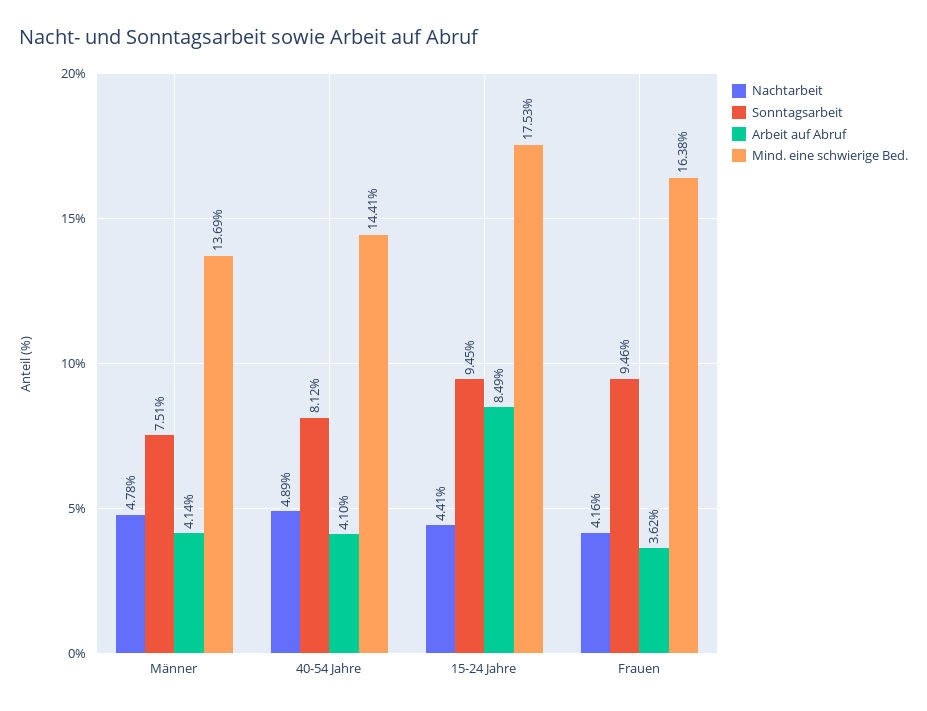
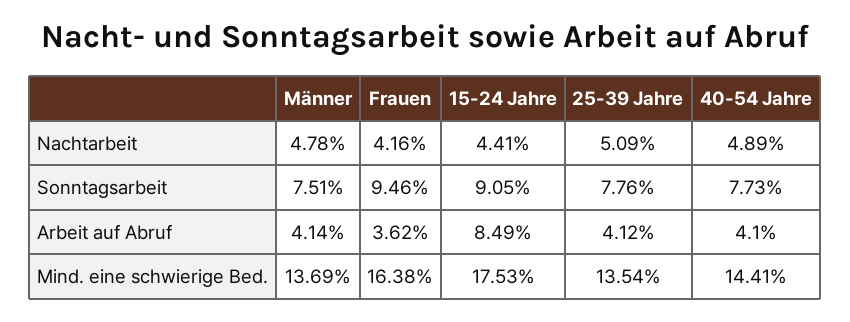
Sonntagsarbeit, 40-54 Jahre: 8.12 -> 7.73
Sonntagsarbeit, 15-24 Jahre: 9.45 -> 9.05
Nachtarbeit, 25-39 Jahre: none -> 5.09
Sonntagsarbeit, 25-39 Jahre: none -> 7.76
Arbeit auf Abruf, 25-39 Jahre: none -> 4.12
Mind. eine schwierige Bed., 25-39 Jahre: none -> 13.54

